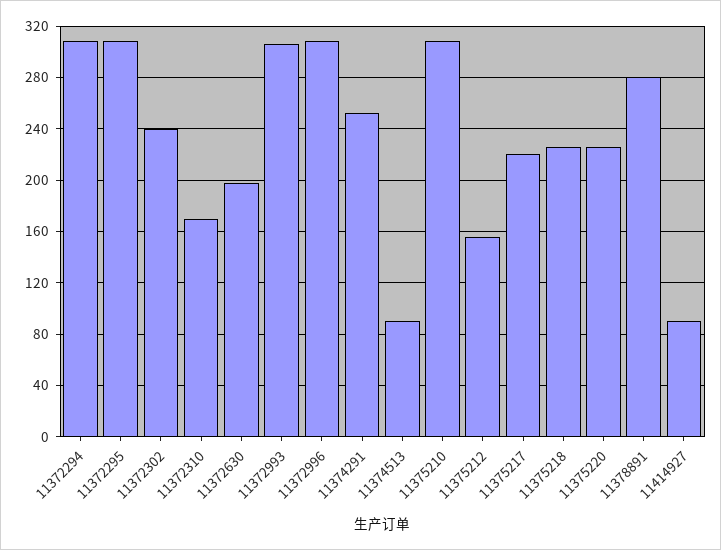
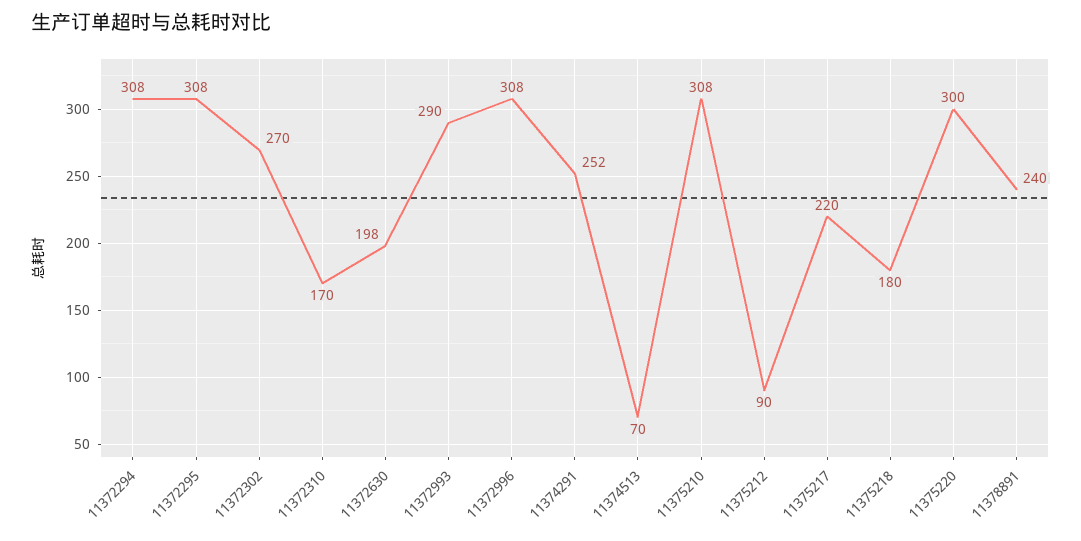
11372302: 240 -> 270
11372993: 305 -> 290
11374513: 90 -> 70
11375212: 155 -> 90
11375218: 225 -> 180
11375220: 225 -> 300
11378891: 280 -> 240
11414927: 90 -> none

